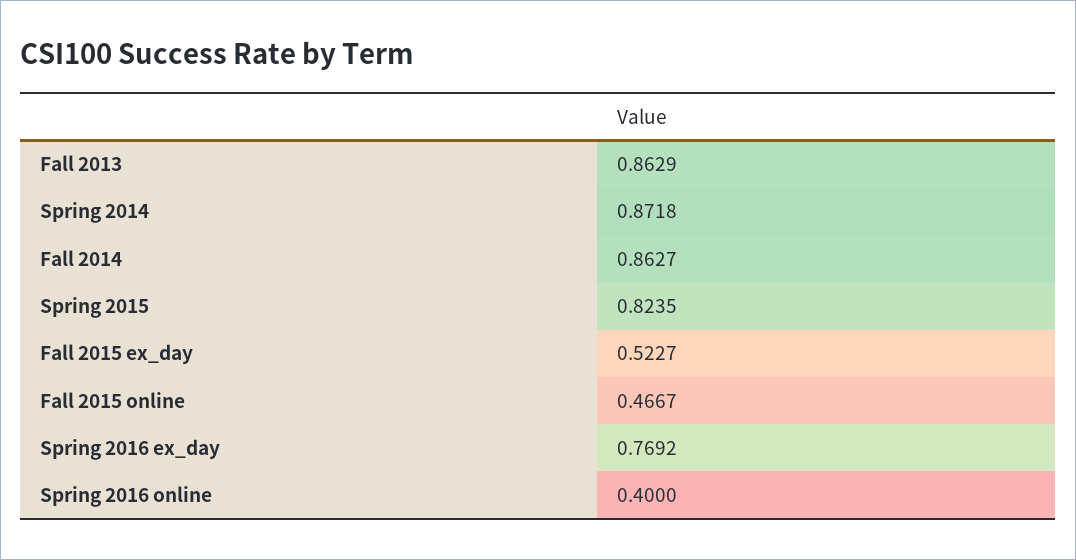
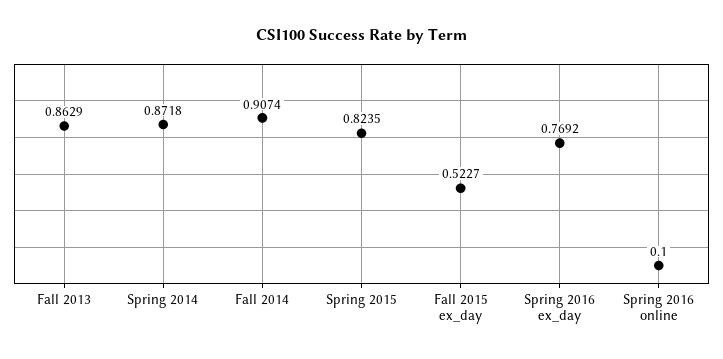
Fall 2014: 0.8627 -> 0.9074
Fall 2015 online: 0.4667 -> none
Spring 2016 online: 0.4 -> 0.1

